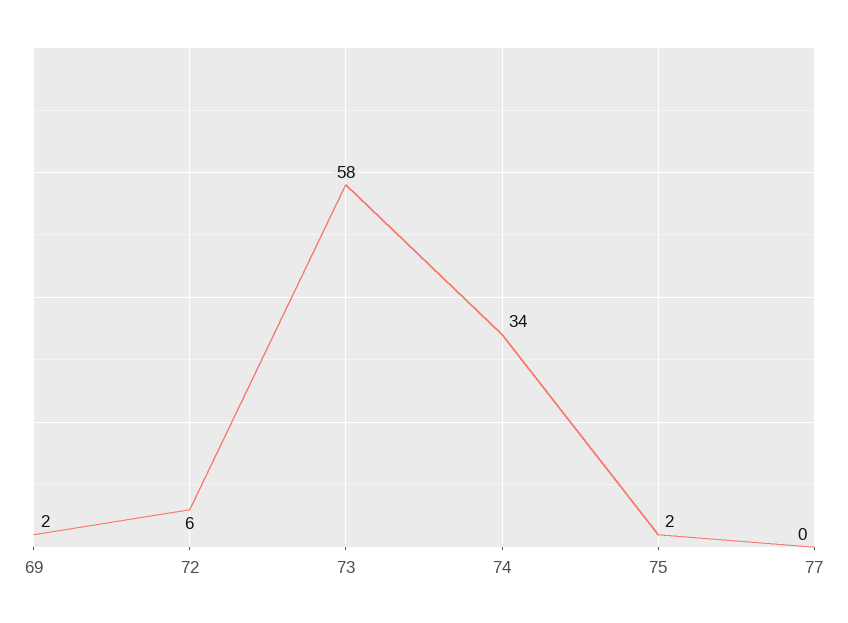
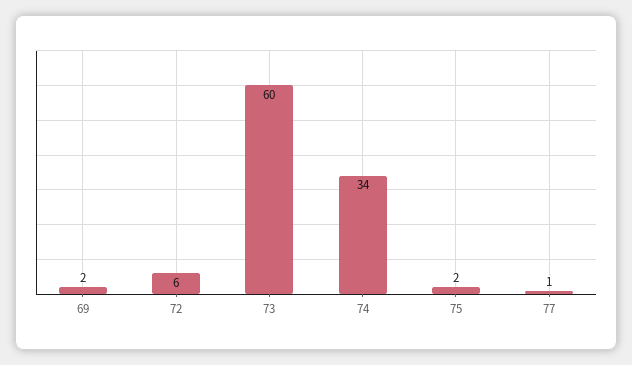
73: 58 -> 60
77: 0 -> 1

